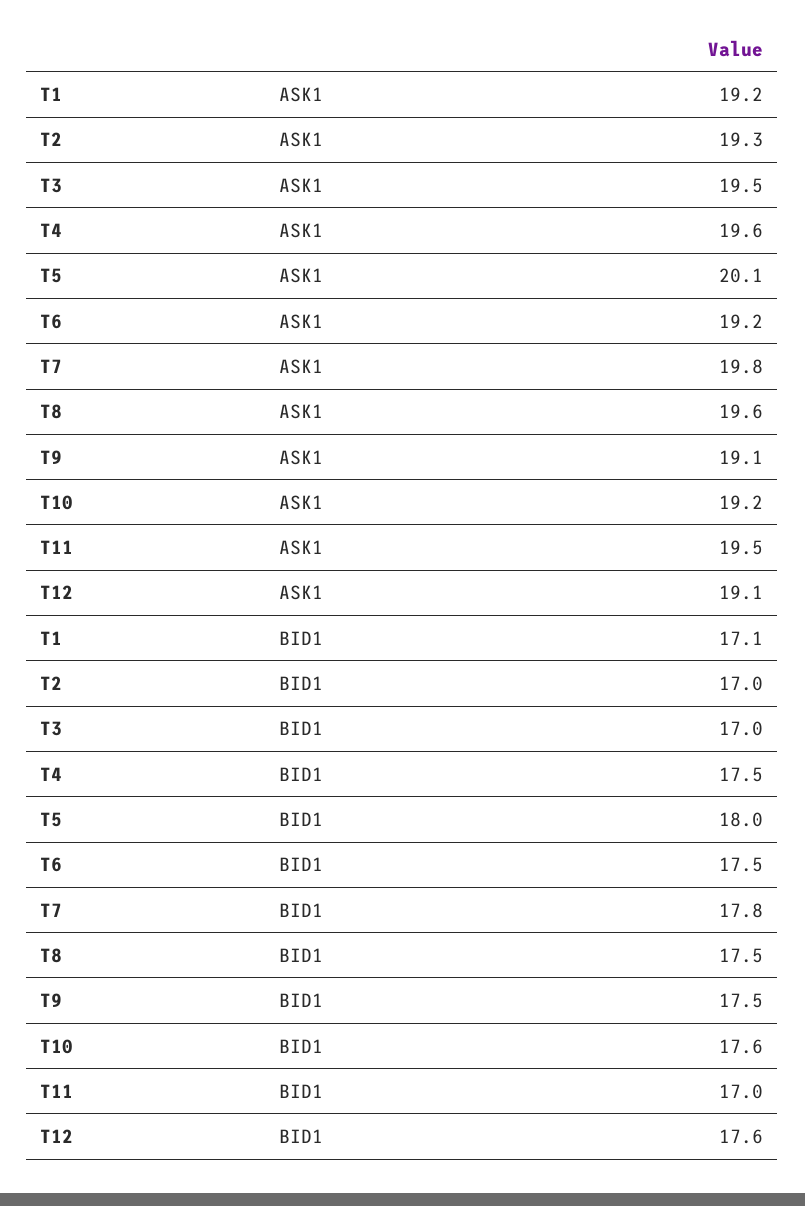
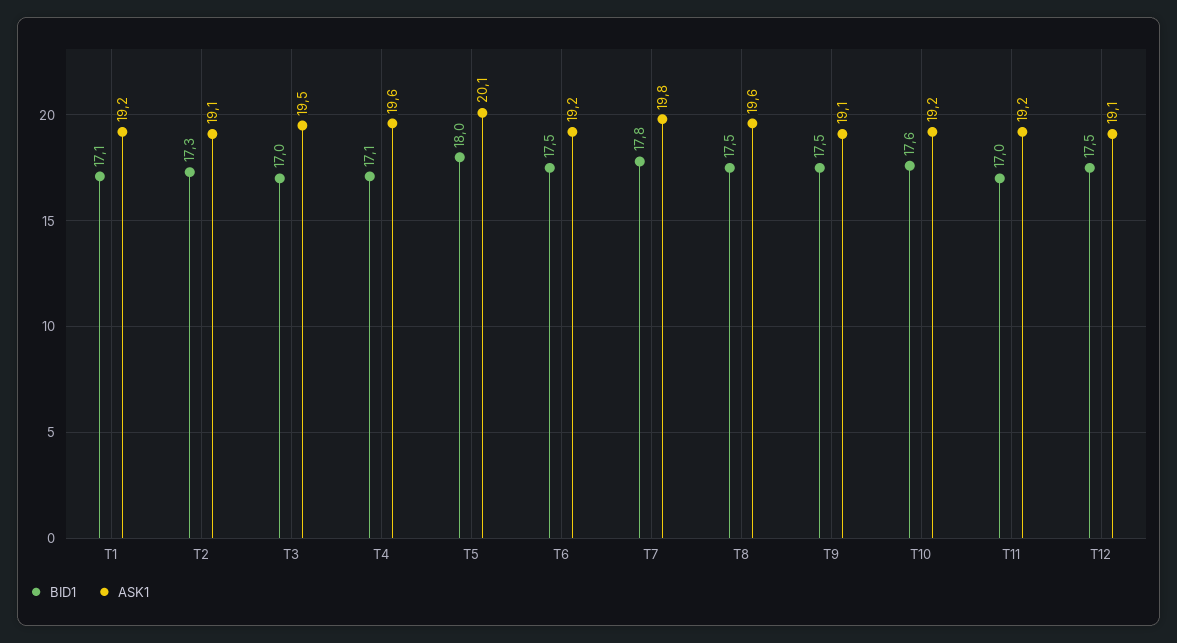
ASK1, T2: 19.3 -> 19.1
ASK1, T11: 19.5 -> 19.2
BID1, T2: 17 -> 17.3
BID1, T4: 17.5 -> 17.1
BID1, T12: 17.6 -> 17.5

